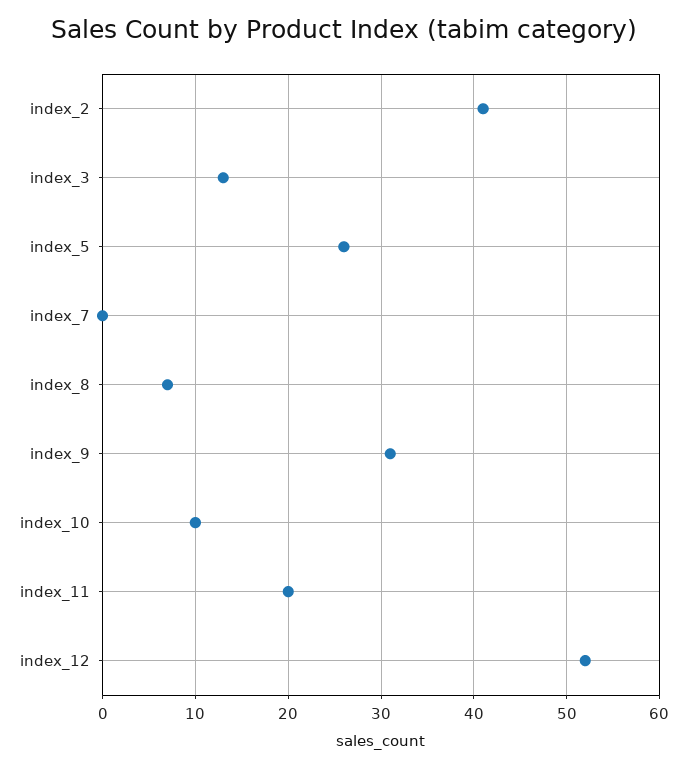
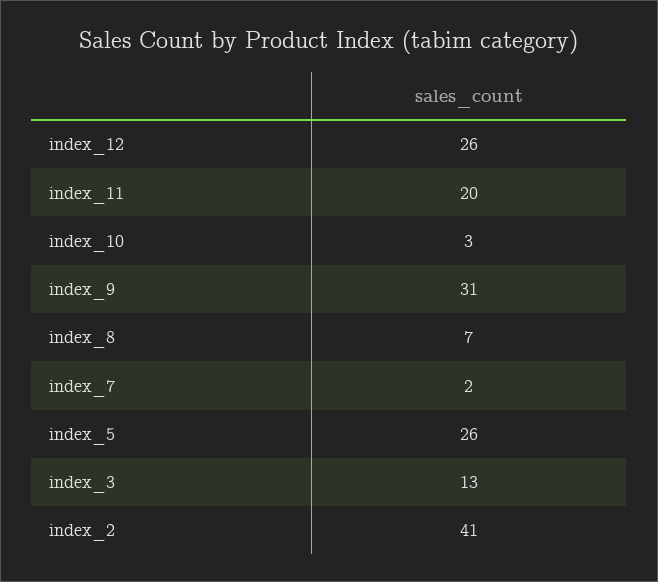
index_7: 0 -> 2
index_10: 10 -> 3
index_12: 52 -> 26

